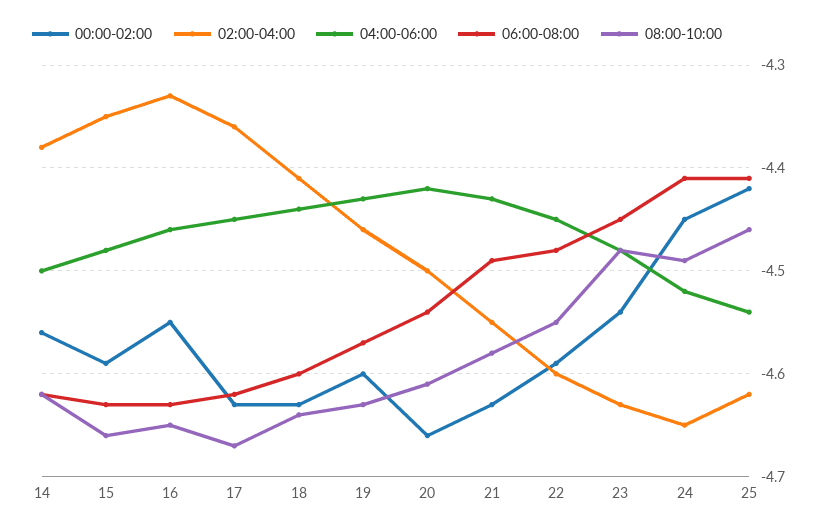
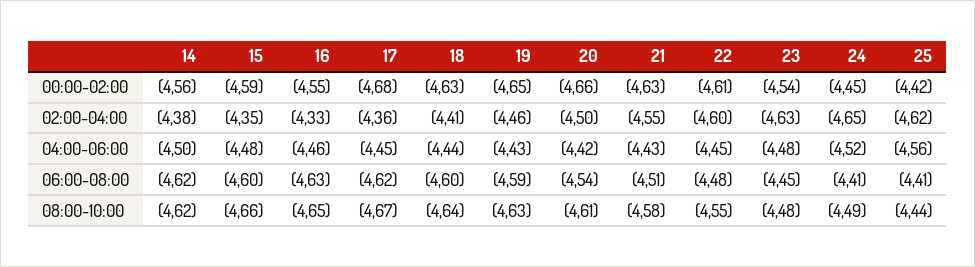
06:00-08:00, 15: -4.63 -> -4.6
00:00-02:00, 17: -4.63 -> -4.68
00:00-02:00, 19: -4.6 -> -4.65
06:00-08:00, 19: -4.57 -> -4.59
06:00-08:00, 21: -4.49 -> -4.51
00:00-02:00, 22: -4.59 -> -4.61
04:00-06:00, 25: -4.54 -> -4.56
08:00-10:00, 25: -4.46 -> -4.44

